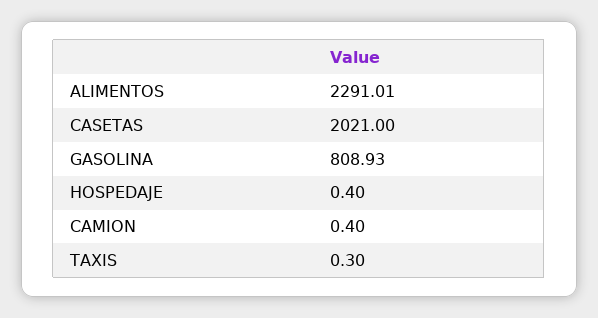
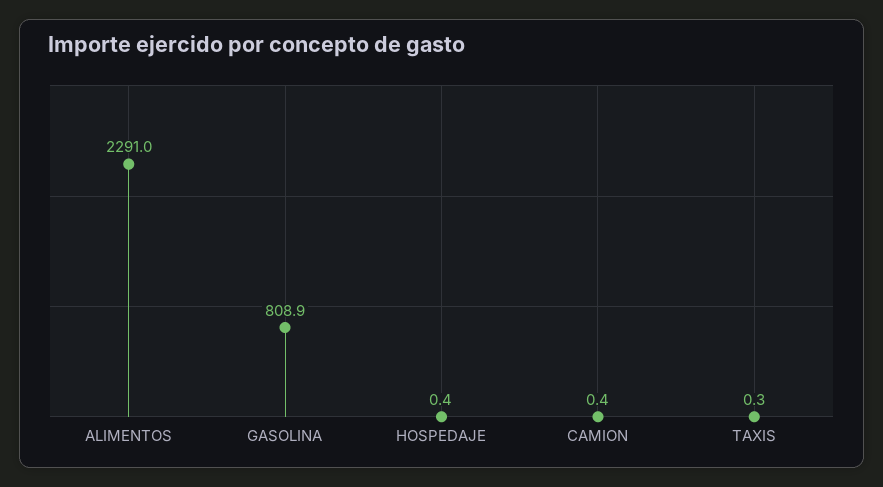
CASETAS: 2021 -> none

